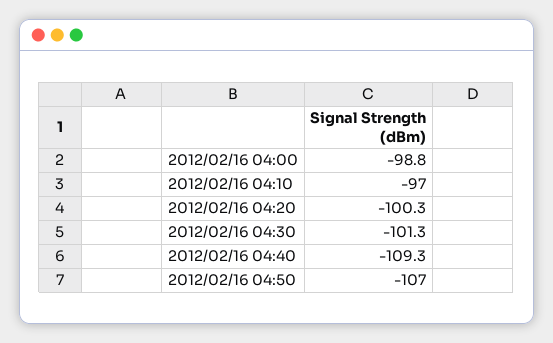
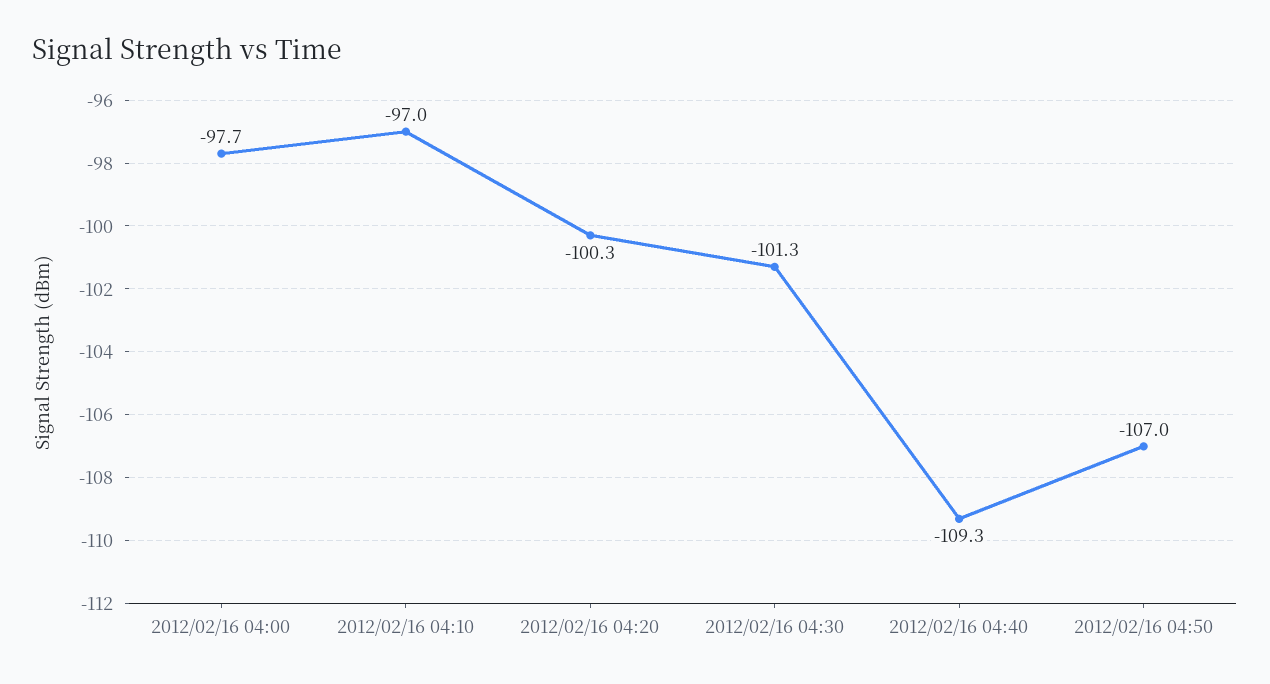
2012/02/16 04:00: -98.8 -> -97.7

